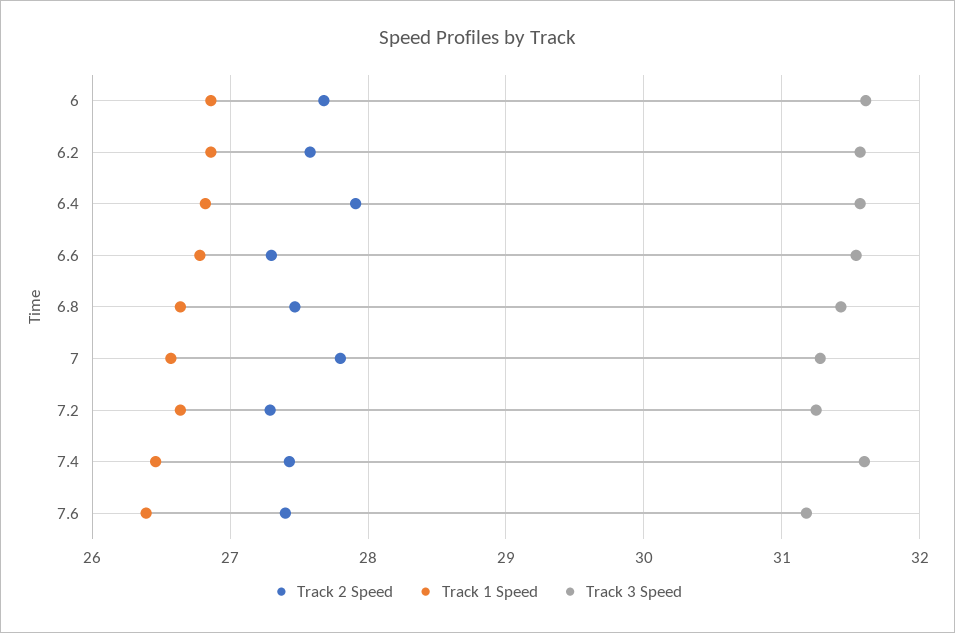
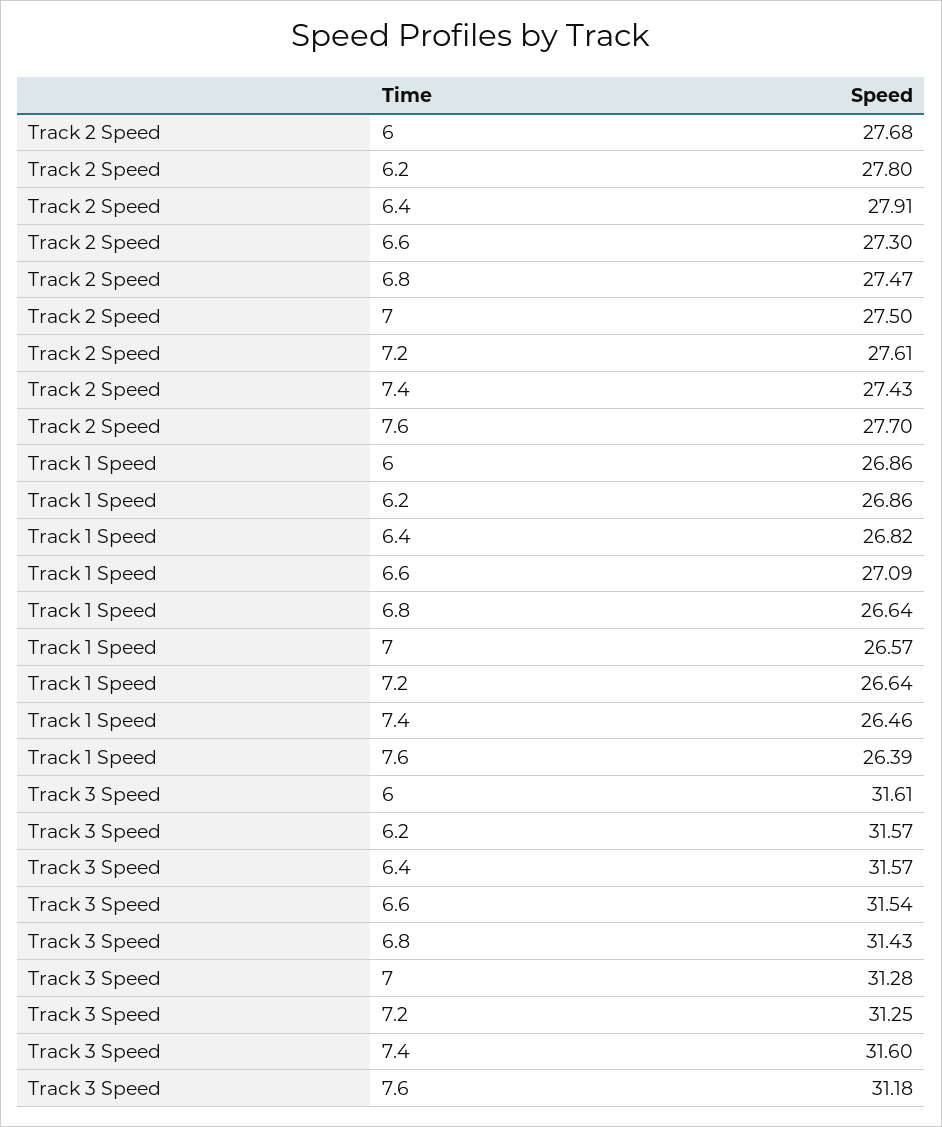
Track 2 Speed, 6.2: 27.6 -> 27.8
Track 1 Speed, 6.6: 26.8 -> 27.09
Track 2 Speed, 7: 27.8 -> 27.5
Track 2 Speed, 7.2: 27.3 -> 27.61
Track 2 Speed, 7.6: 27.4 -> 27.7

